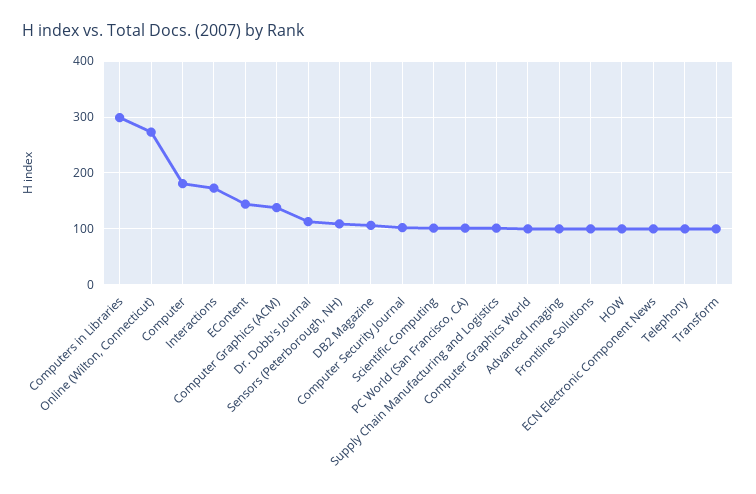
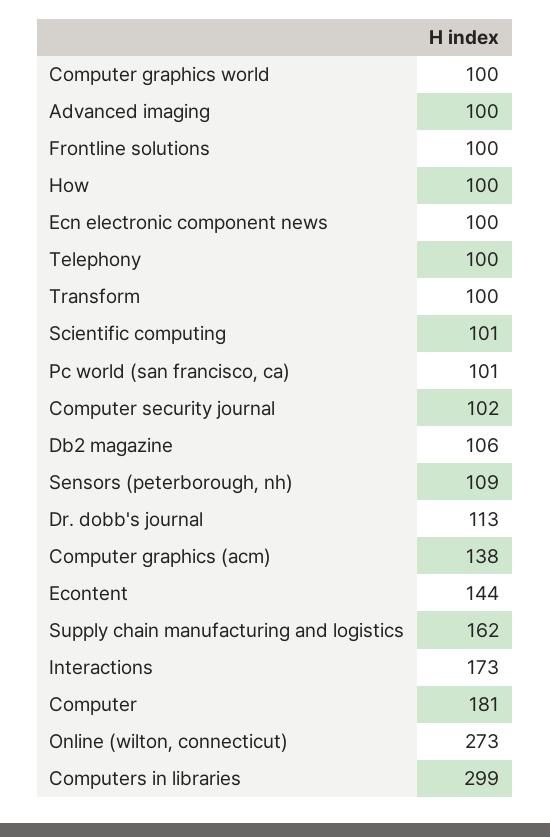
Supply Chain Manufacturing and Logistics: 100 -> 162

